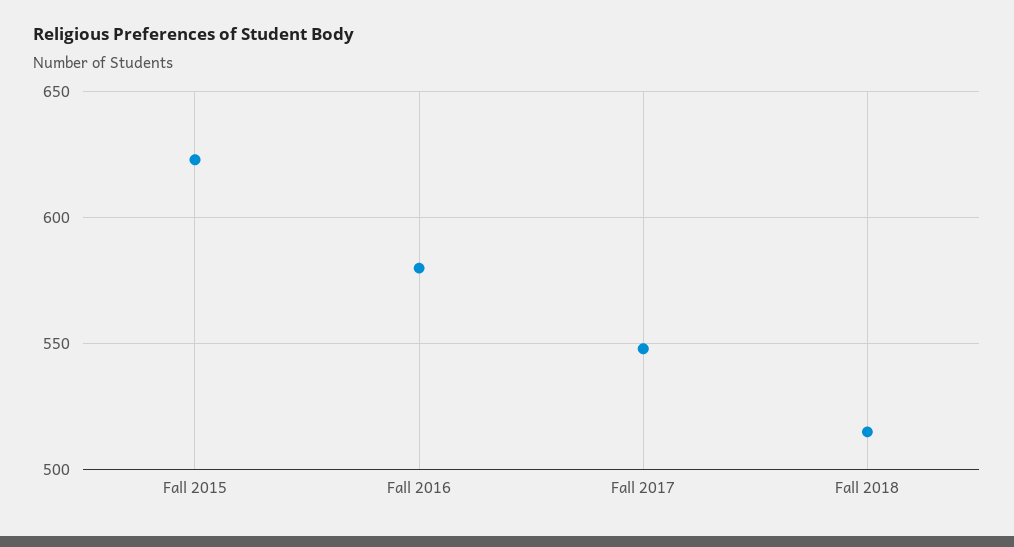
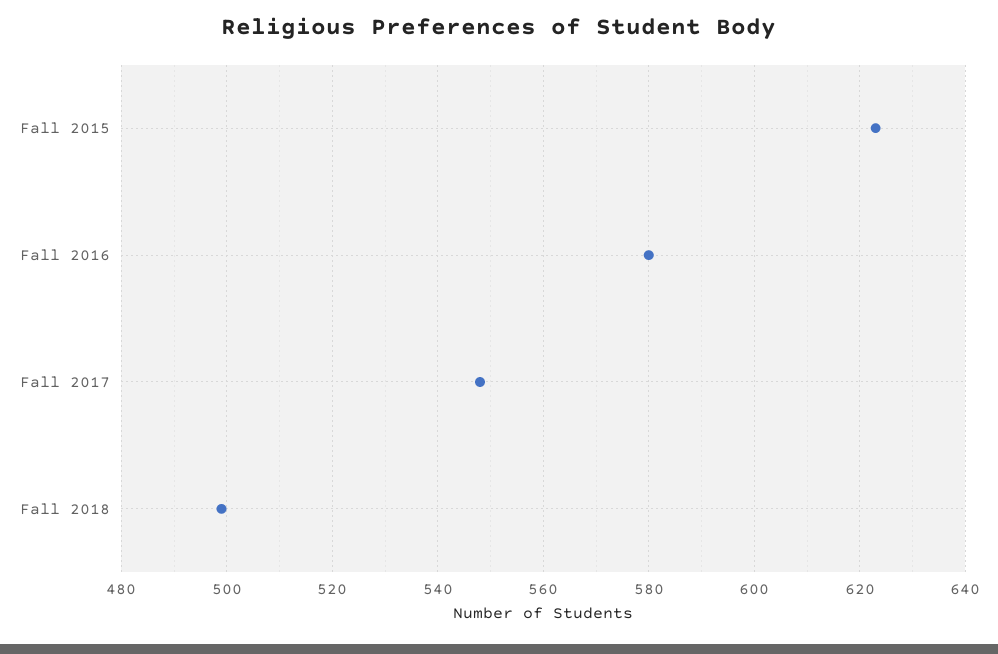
Fall 2018: 515 -> 500

